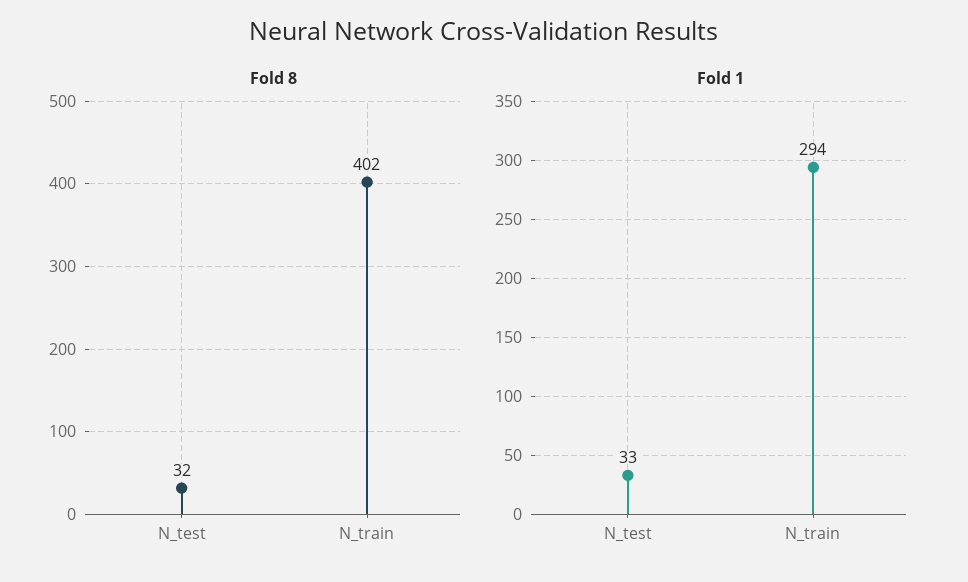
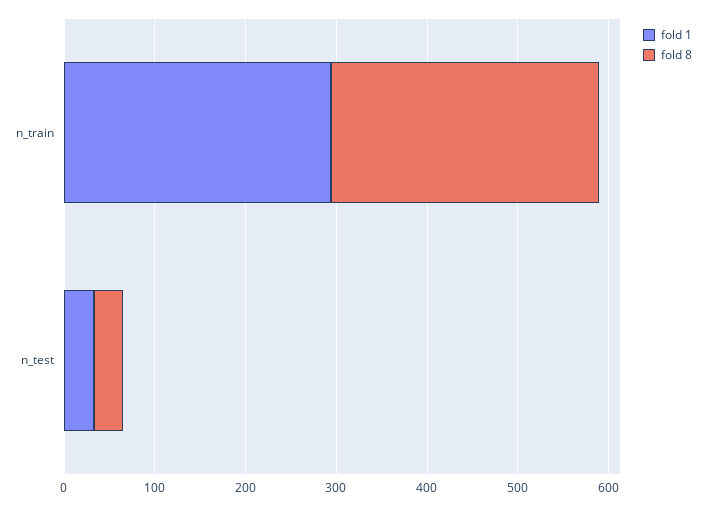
Fold 8, N_train: 402 -> 300

